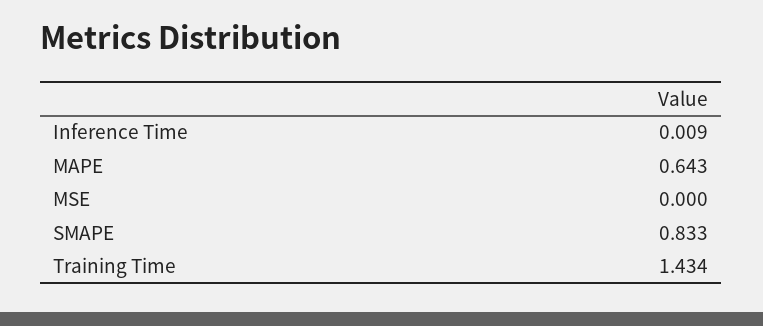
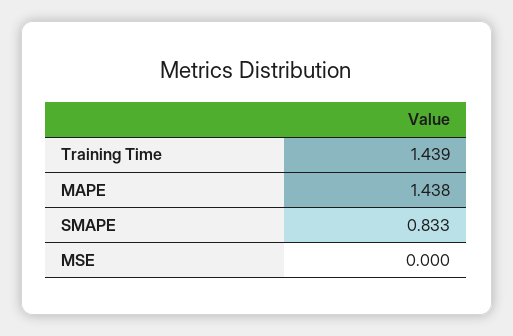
Inference Time: 0.009 -> none
MAPE: 0.643 -> 1.438
Training Time: 1.434 -> 1.439

